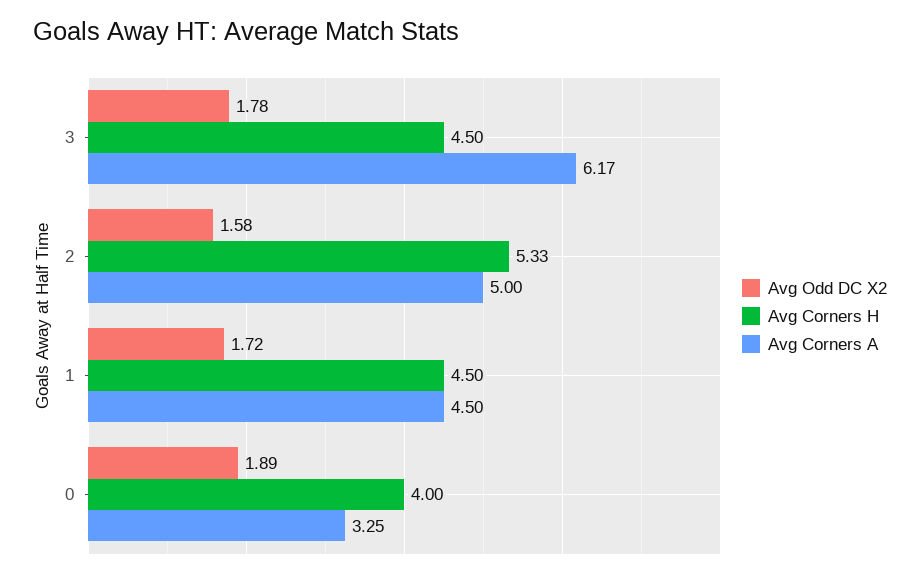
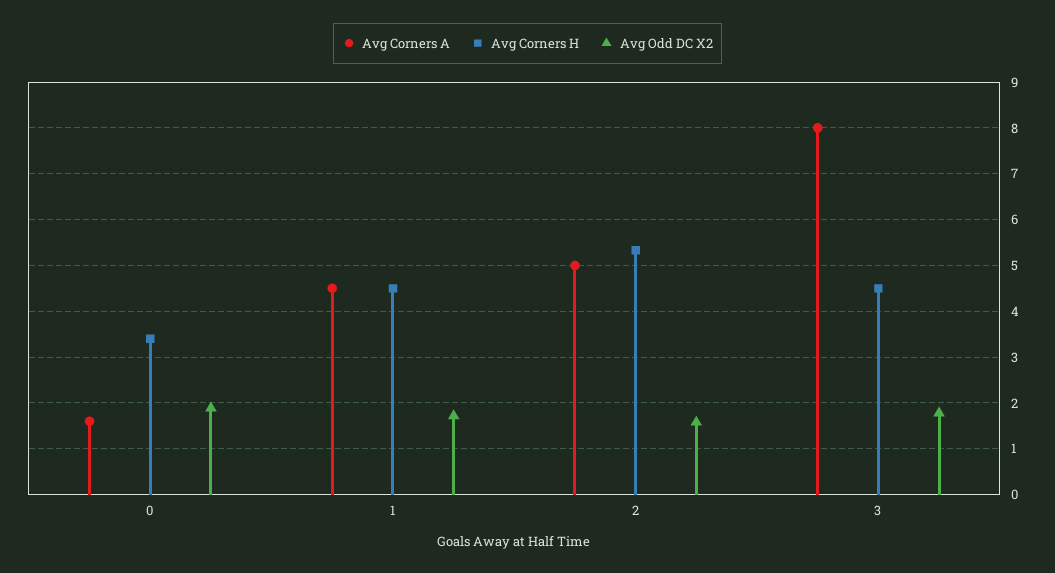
Avg Corners A, 3: 6.17 -> 8
Avg Corners H, 0: 4 -> 3.4
Avg Corners A, 0: 3.25 -> 1.6

